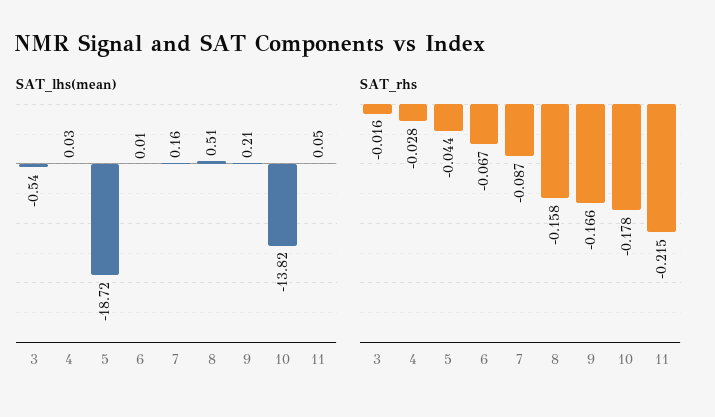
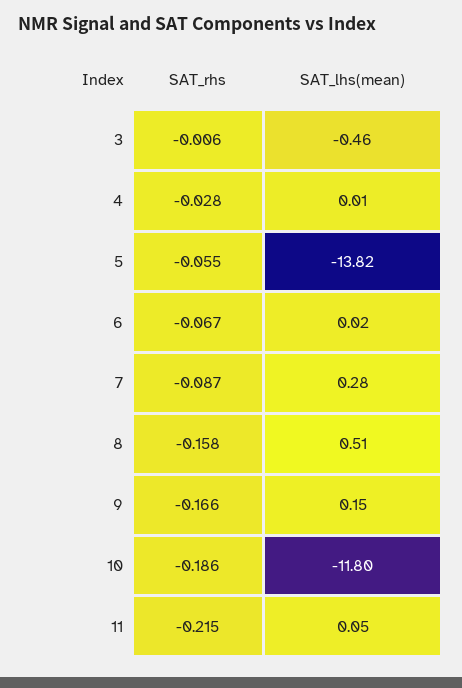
SAT_lhs(mean), 3: -0.54 -> -0.46
SAT_lhs(mean), 4: 0.03 -> 0.01
SAT_lhs(mean), 5: -18.72 -> -13.82
SAT_lhs(mean), 6: 0.01 -> 0.02
SAT_lhs(mean), 7: 0.16 -> 0.28
SAT_lhs(mean), 9: 0.21 -> 0.15
SAT_lhs(mean), 10: -13.82 -> -11.8
SAT_rhs, 3: -0.016 -> -0.006
SAT_rhs, 5: -0.044 -> -0.055
SAT_rhs, 10: -0.178 -> -0.186

